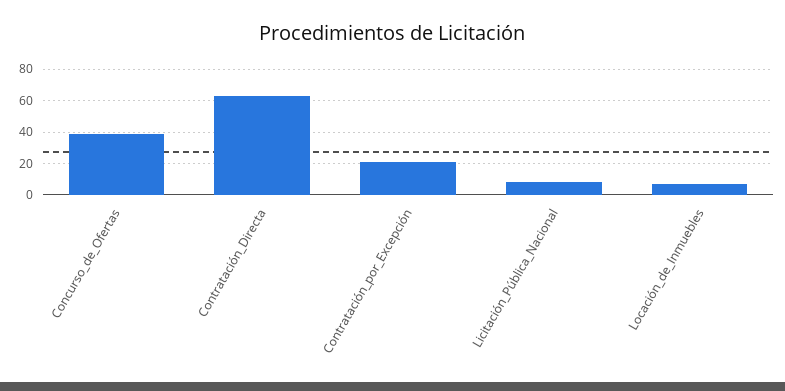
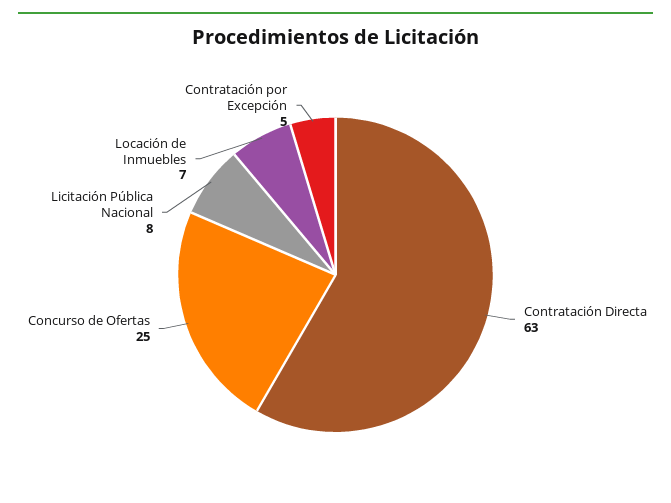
Concurso_de_Ofertas: 40 -> 25
Contratación_por_Excepción: 20 -> 5

